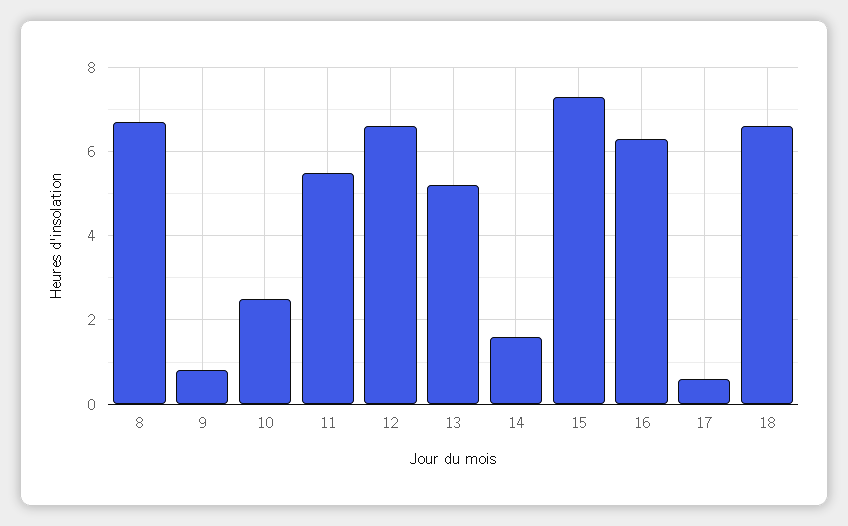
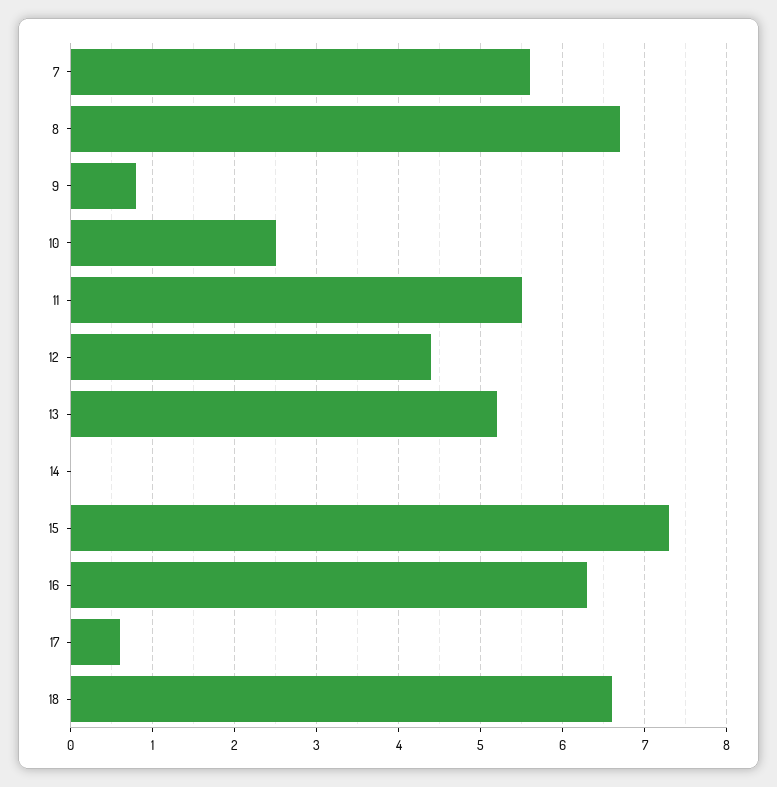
12: 6.5 -> 4.4
14: 1.5 -> 0
7: none -> 5.6

